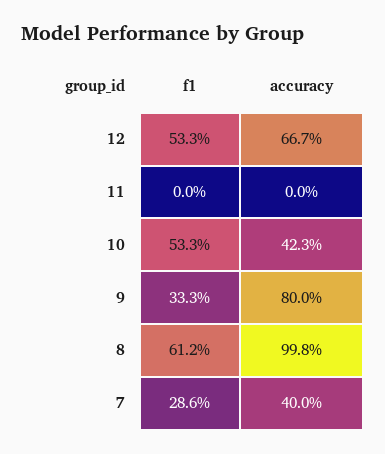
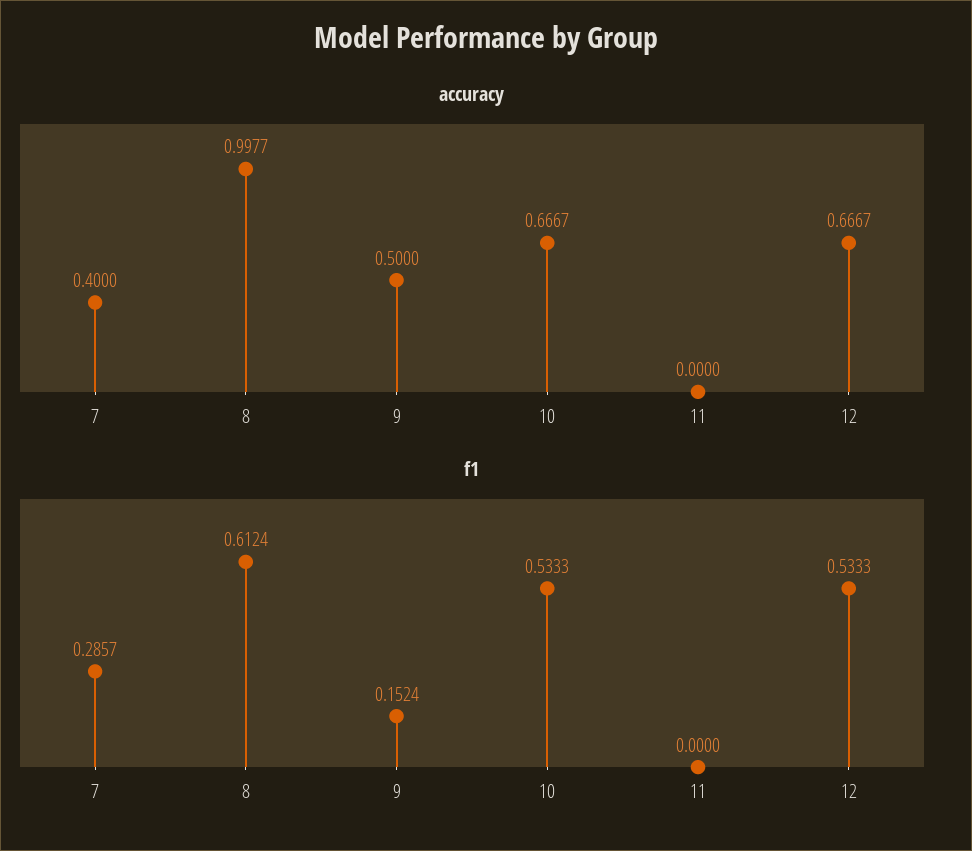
accuracy, 10: 0.423 -> 0.6667
f1, 9: 0.333 -> 0.1524
accuracy, 9: 0.8 -> 0.5

